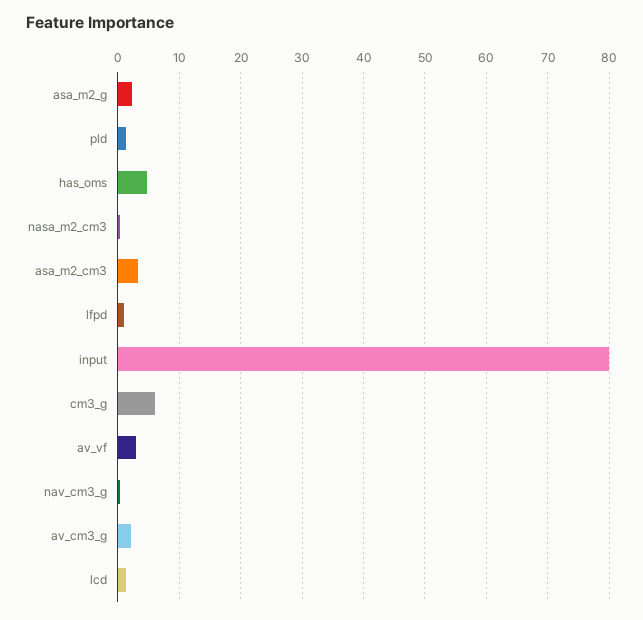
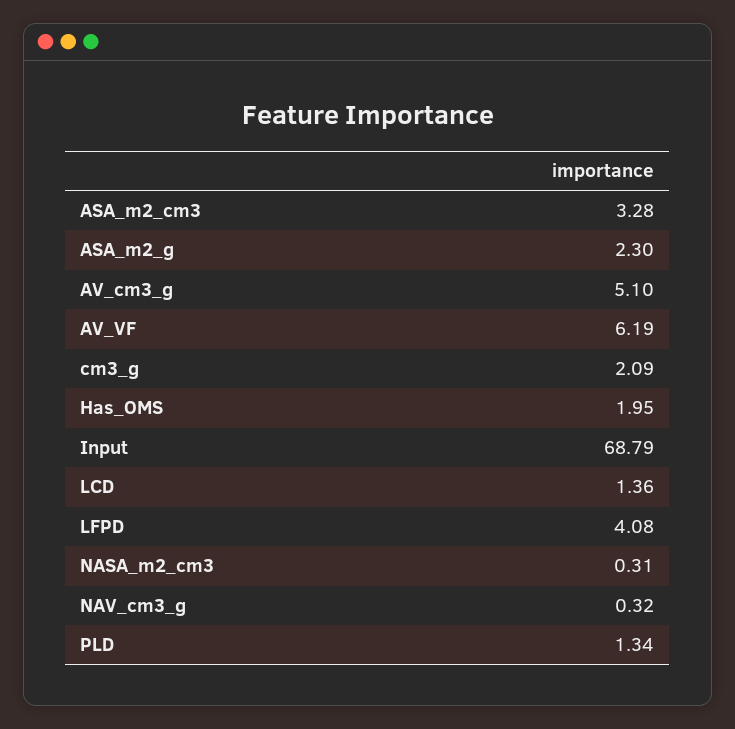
has_oms: 5 -> 1.95
lfpd: 1 -> 4.08
input: 80 -> 68.79
cm3_g: 6 -> 2.09
av_vf: 3 -> 6.19
av_cm3_g: 2 -> 5.1

